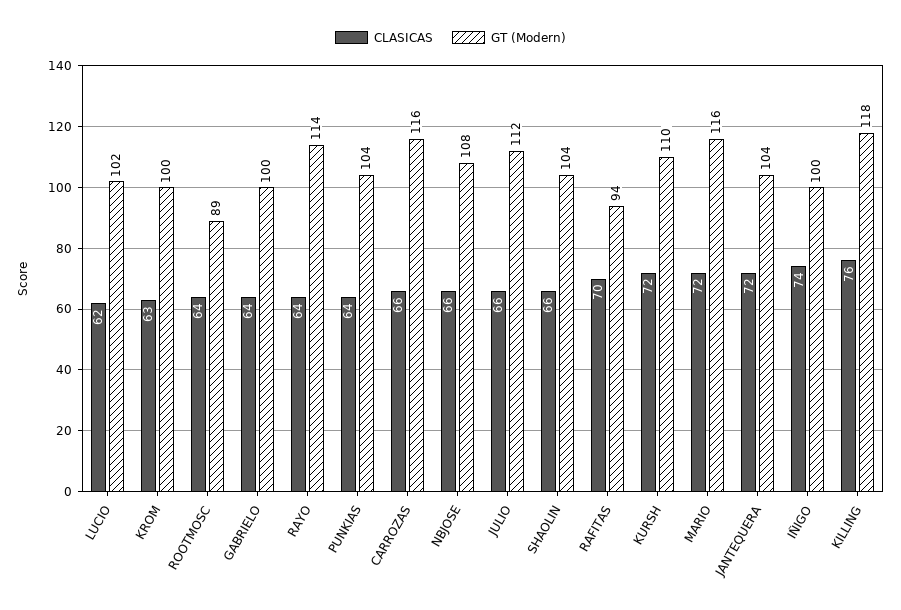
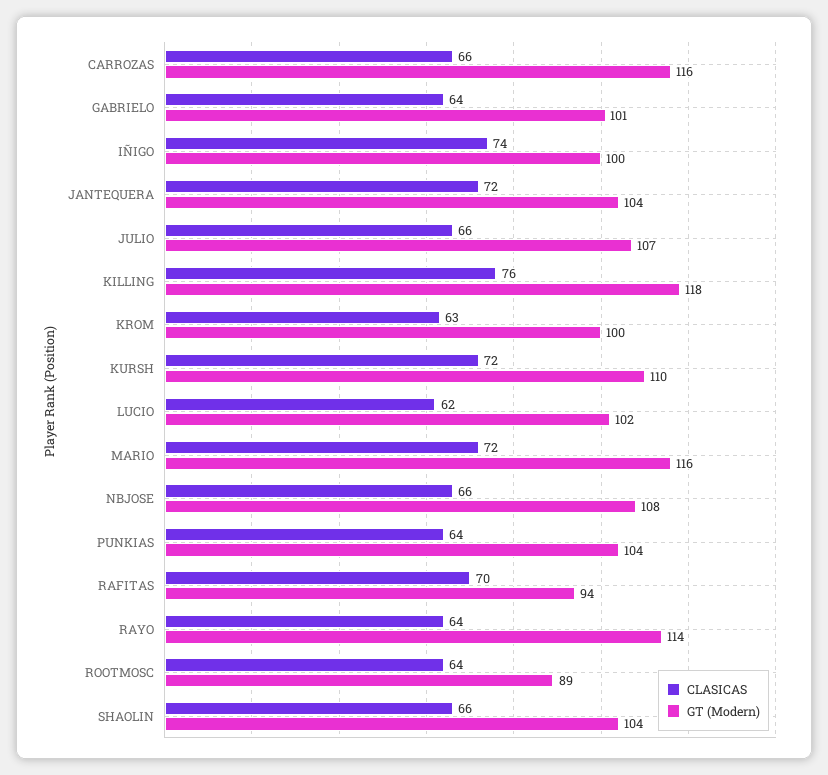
GT (Modern), GABRIELO: 100 -> 101
GT (Modern), JULIO: 112 -> 107

